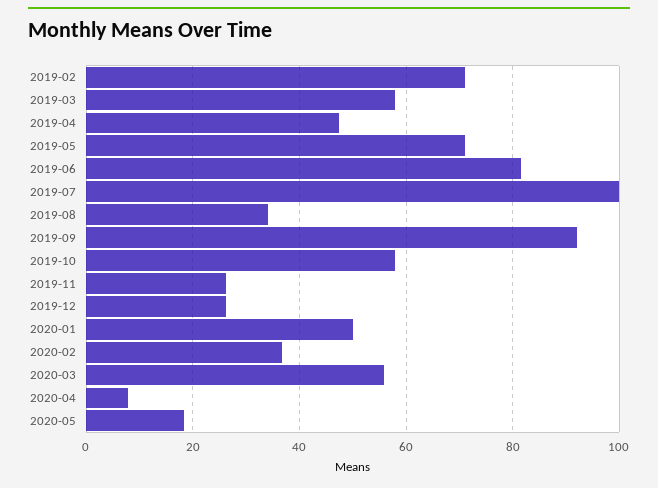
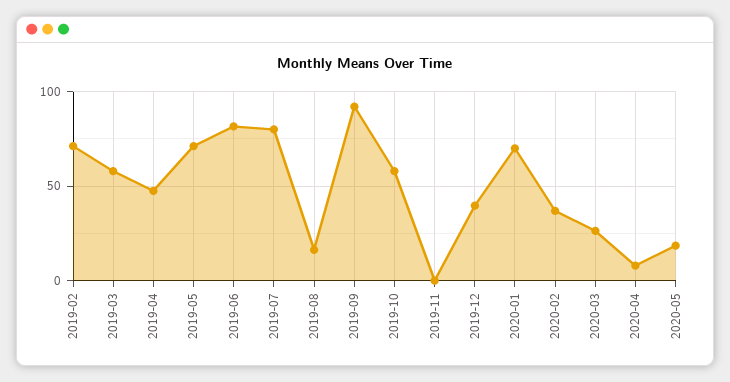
2019-07: 100 -> 80
2019-08: 34 -> 15
2019-11: 26 -> 0
2019-12: 26 -> 40
2020-01: 50 -> 70
2020-03: 56 -> 25

